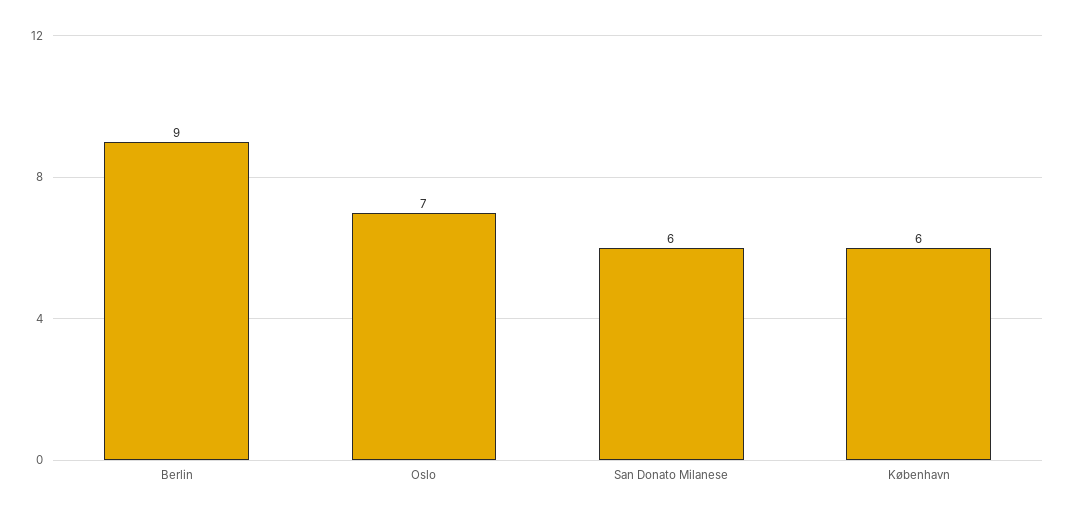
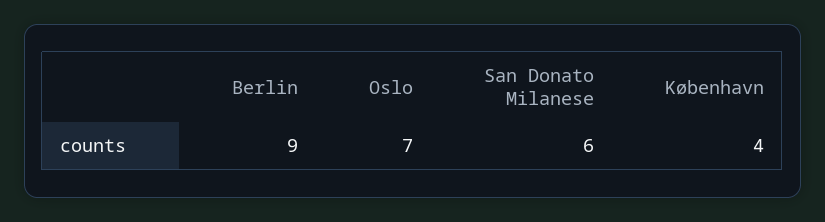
København: 6 -> 4

